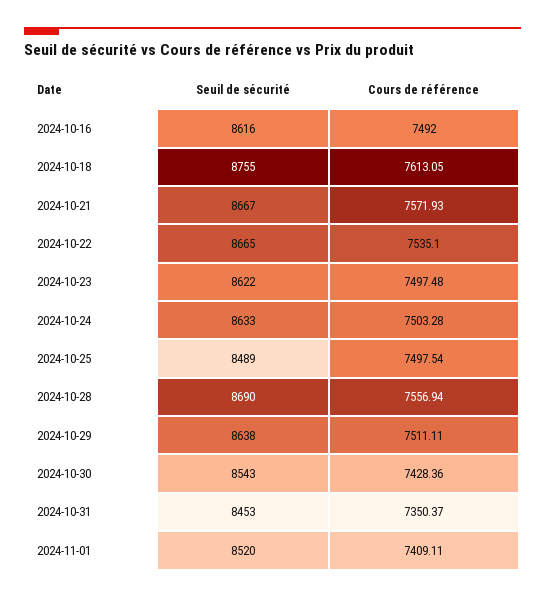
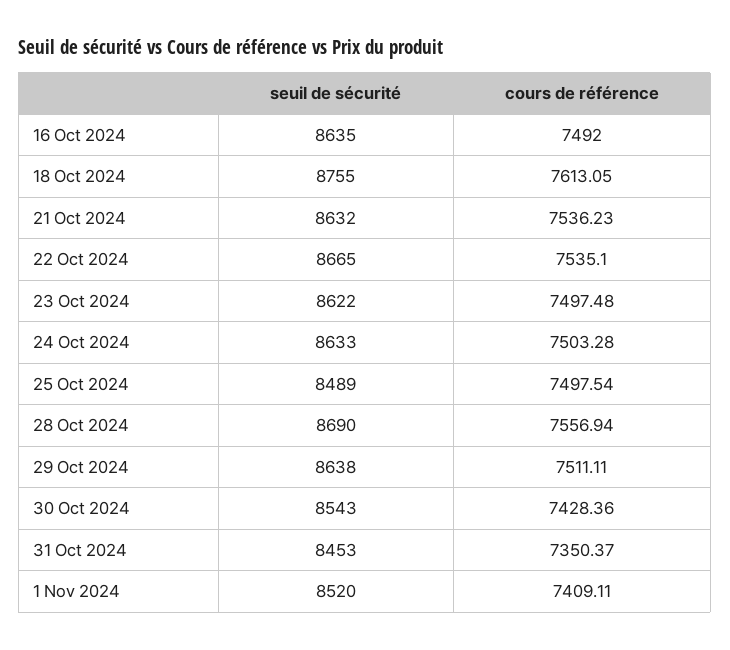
Seuil de sécurité, 2024-10-16: 8616 -> 8635
Seuil de sécurité, 2024-10-21: 8667 -> 8632
Cours de référence, 2024-10-21: 7571.93 -> 7536.23

